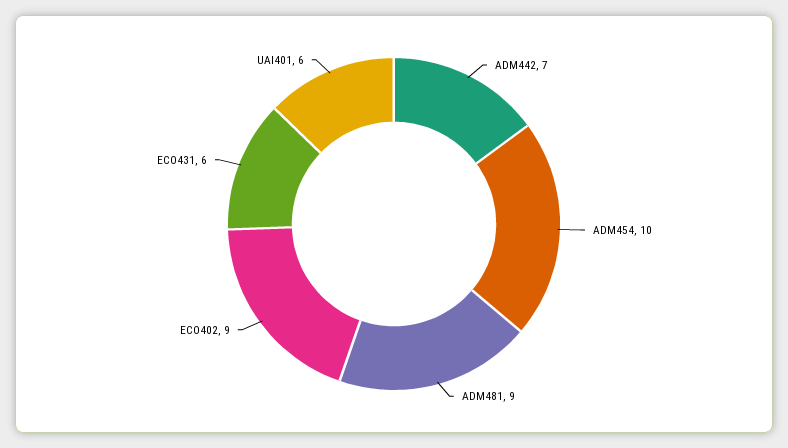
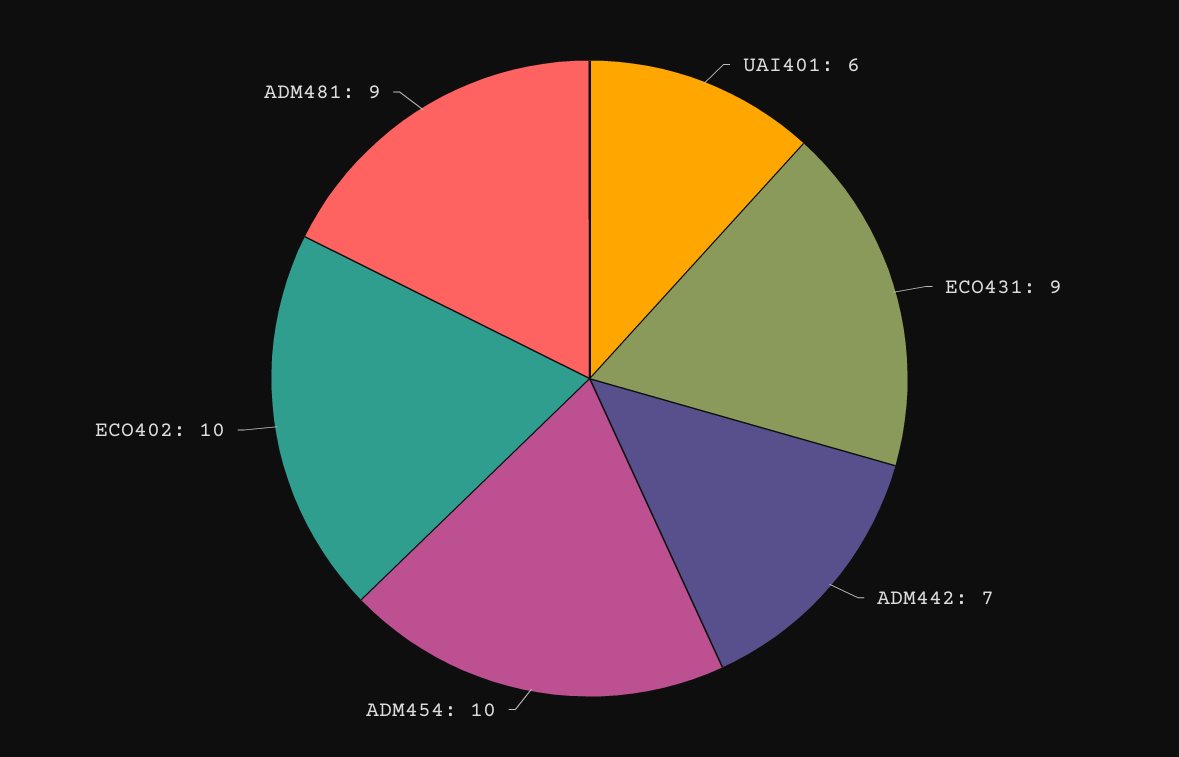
ECO402: 9 -> 10
ECO431: 6 -> 9

